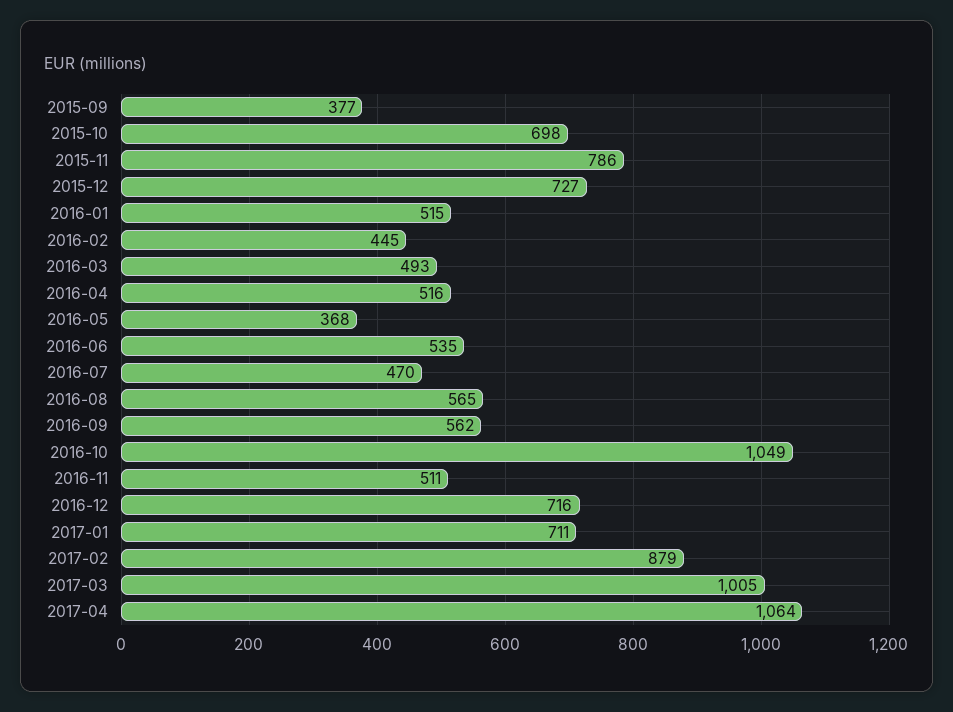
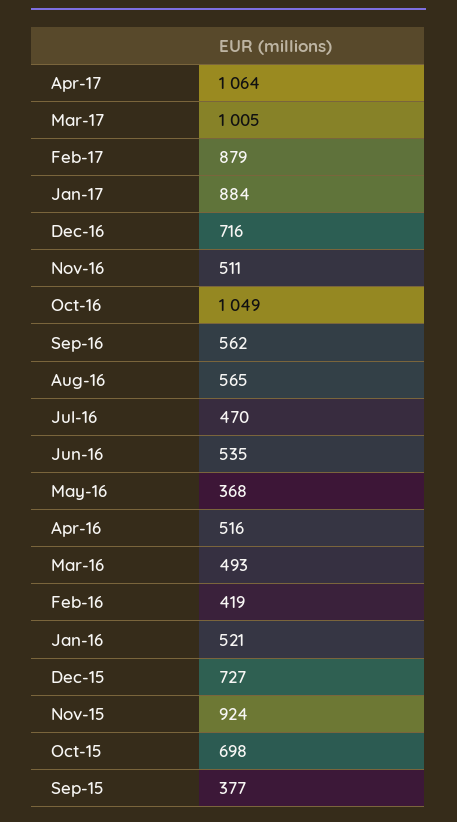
2015-11: 786 -> 924
2016-01: 515 -> 521
2016-02: 445 -> 419
2017-01: 711 -> 884

